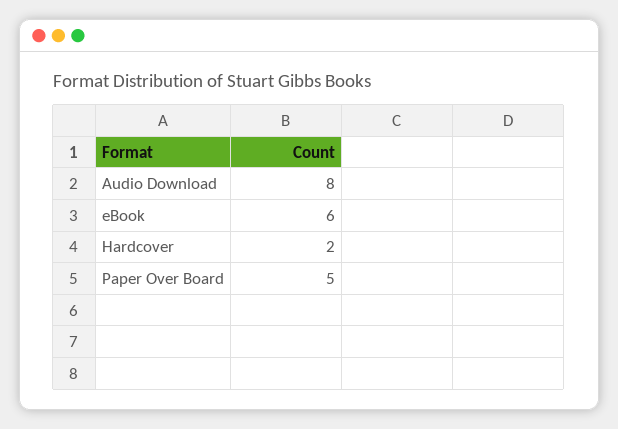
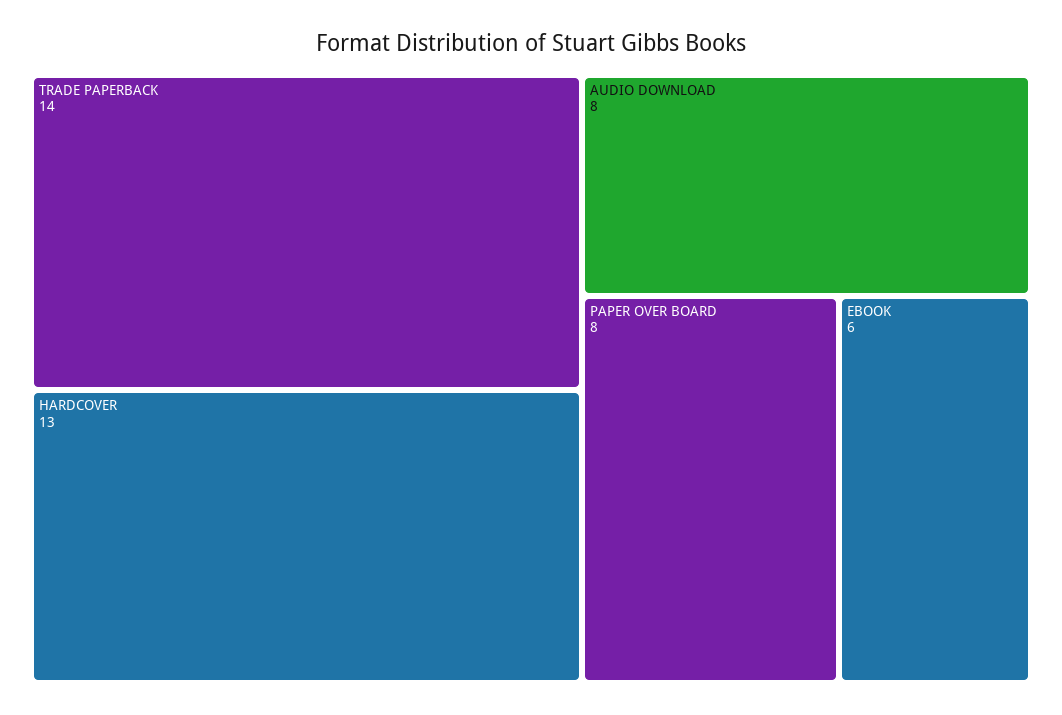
Hardcover: 2 -> 13
Paper Over Board: 5 -> 8
TRADE PAPERBACK: none -> 14

